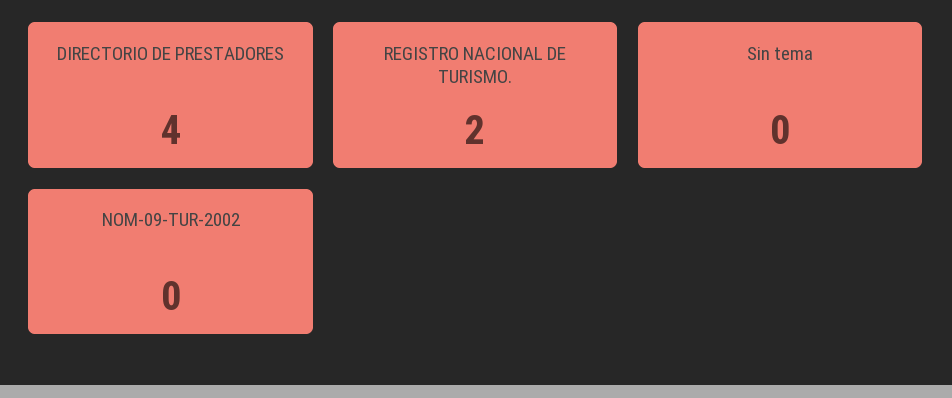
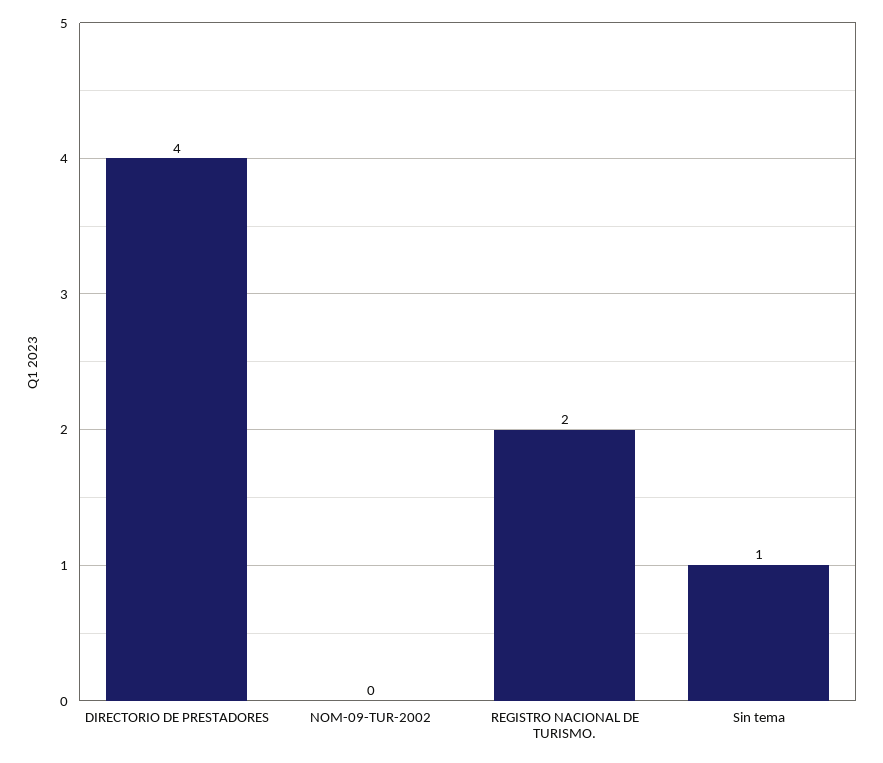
Sin tema: 0 -> 1

